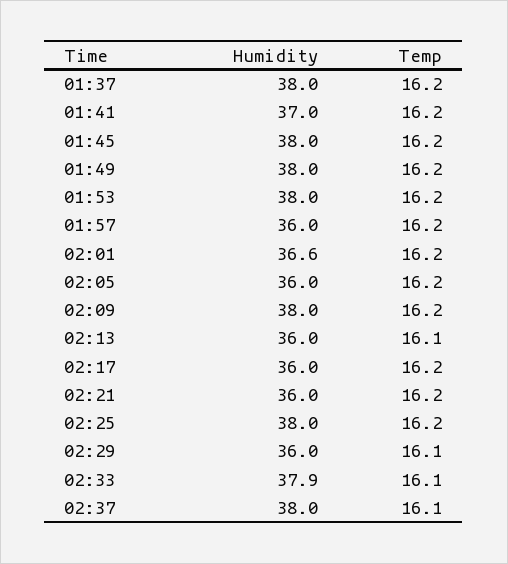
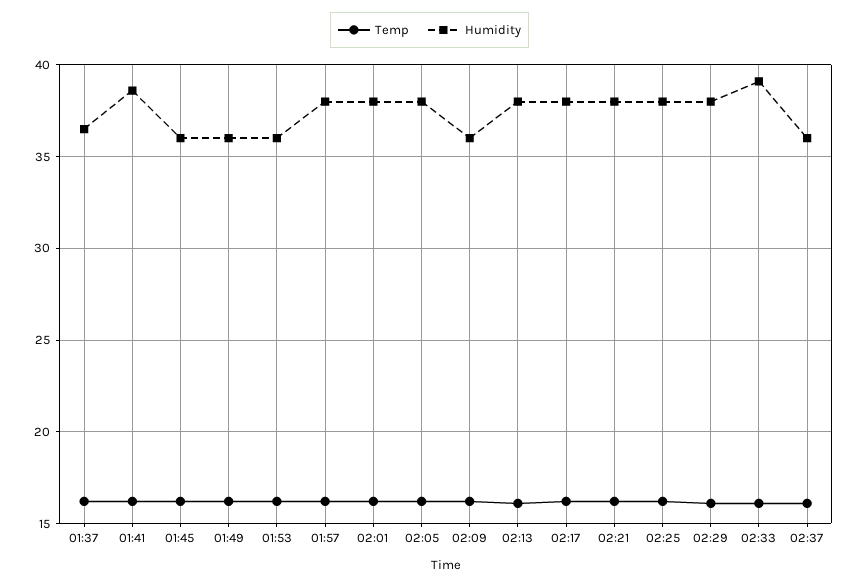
Humidity, 01:37: 38 -> 36.5
Humidity, 01:41: 37 -> 38.5
Humidity, 01:45: 38 -> 36
Humidity, 01:49: 38 -> 36
Humidity, 01:53: 38 -> 36
Humidity, 01:57: 36 -> 38
Humidity, 02:01: 36.6 -> 38
Humidity, 02:05: 36 -> 38
Humidity, 02:09: 38 -> 36
Humidity, 02:13: 36 -> 38
Humidity, 02:17: 36 -> 38
Humidity, 02:21: 36 -> 38
Humidity, 02:29: 36 -> 38
Humidity, 02:33: 37.9 -> 39
Humidity, 02:37: 38 -> 36

